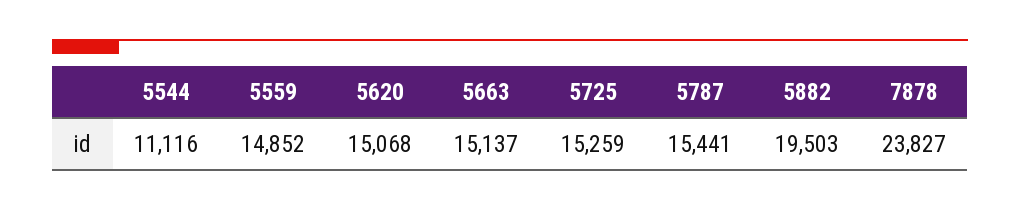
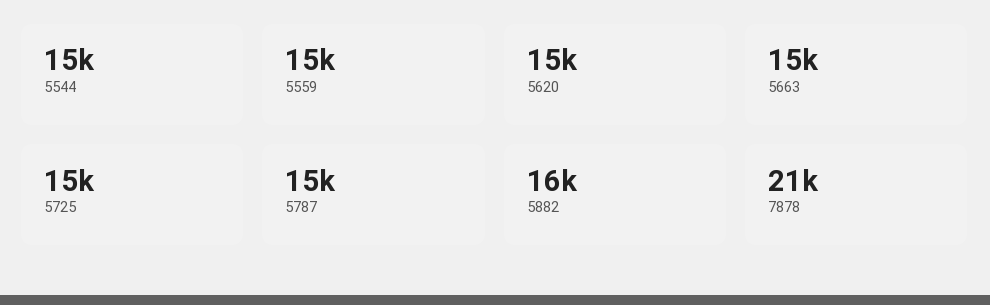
5544: 11116 -> 15000
5882: 19503 -> 16000
7878: 23827 -> 21000

